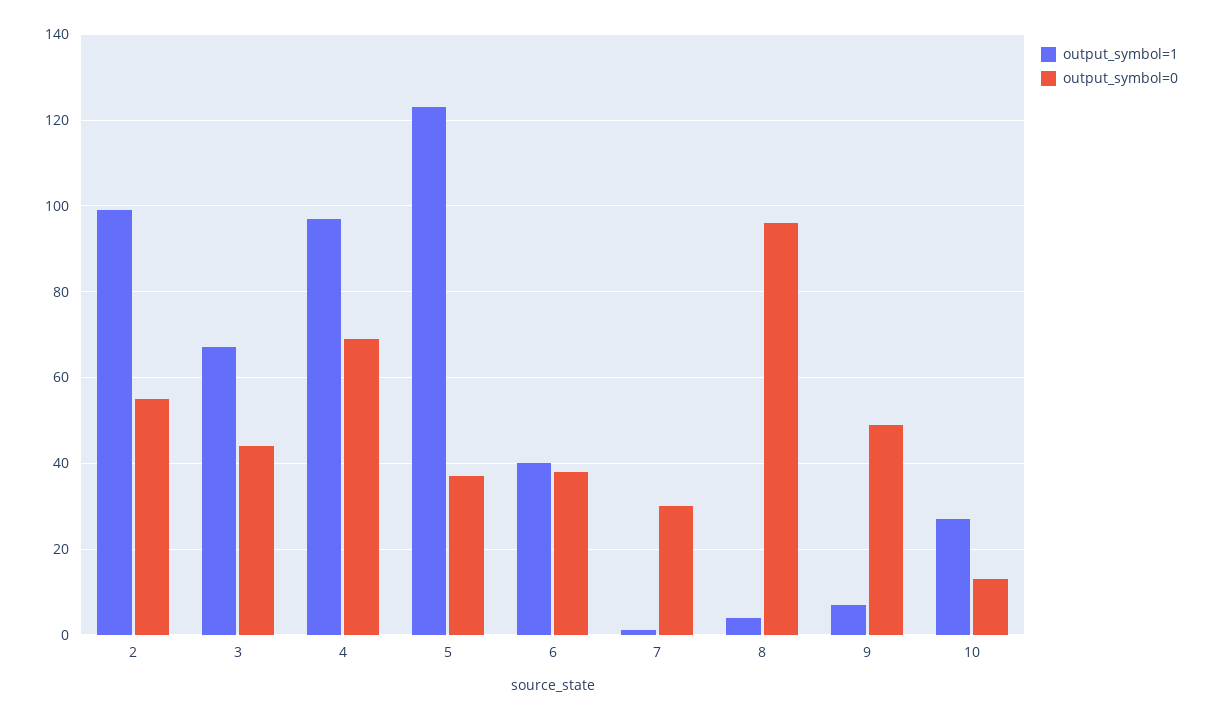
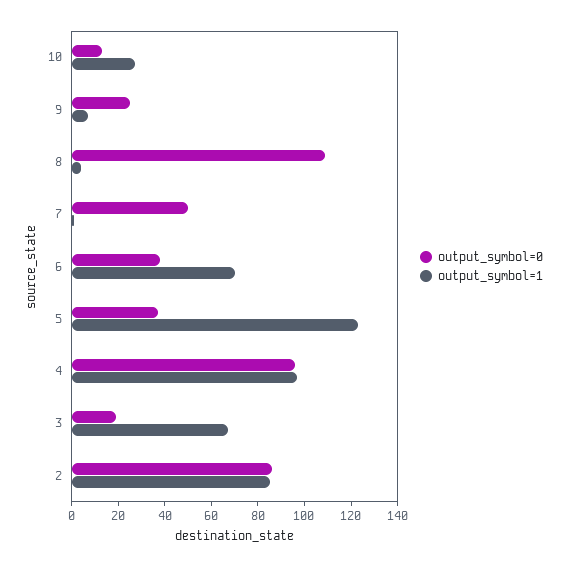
output_symbol=1, 2: 100 -> 85
output_symbol=0, 2: 55 -> 85
output_symbol=0, 3: 45 -> 20
output_symbol=0, 4: 70 -> 95
output_symbol=1, 6: 40 -> 70
output_symbol=0, 7: 30 -> 50
output_symbol=0, 8: 95 -> 110
output_symbol=0, 9: 50 -> 25

